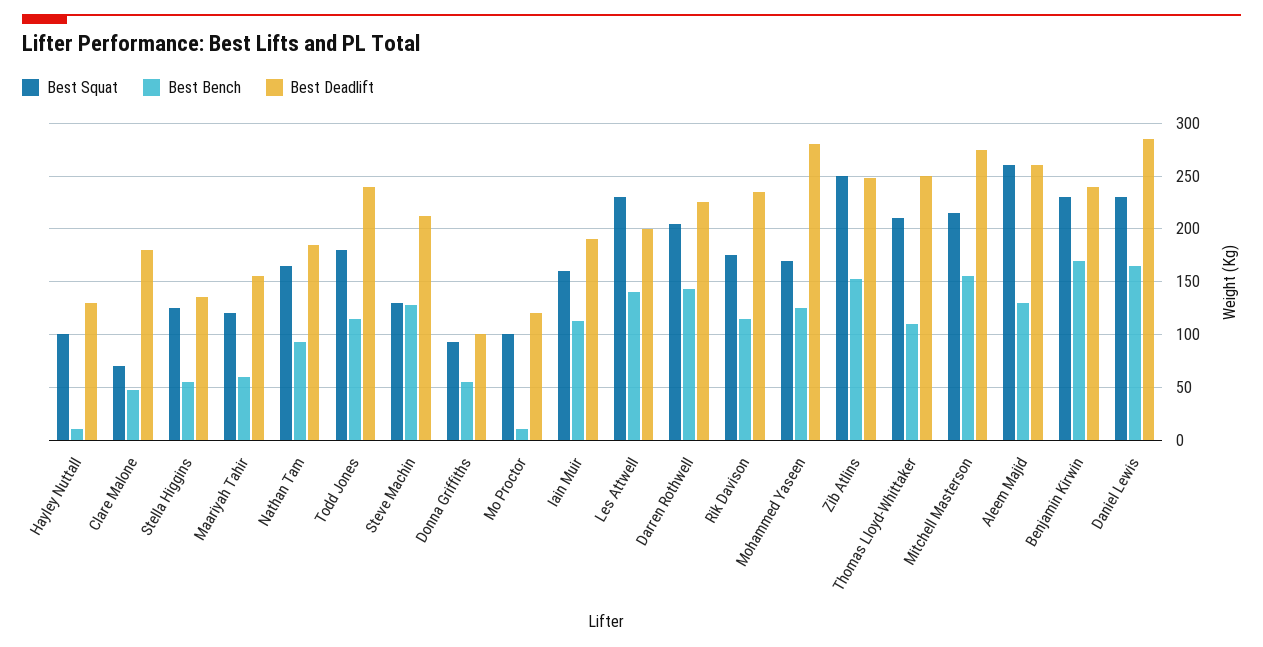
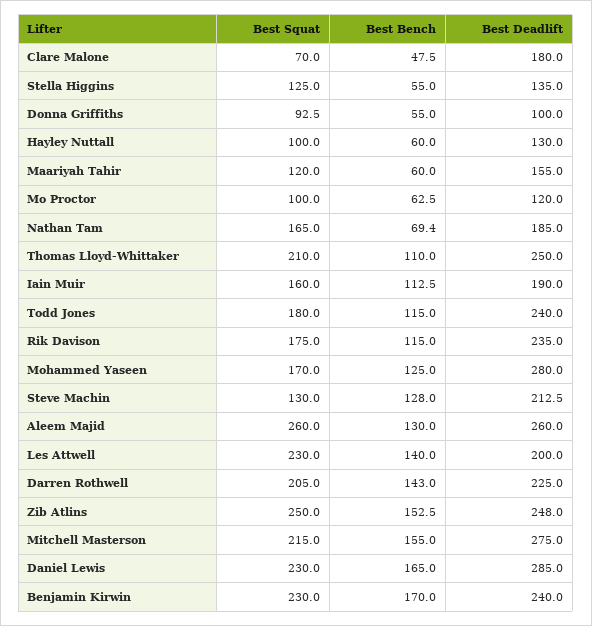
Best Bench, Hayley Nuttall: 10 -> 60
Best Bench, Nathan Tam: 90 -> 69.4
Best Bench, Mo Proctor: 10 -> 62.5

